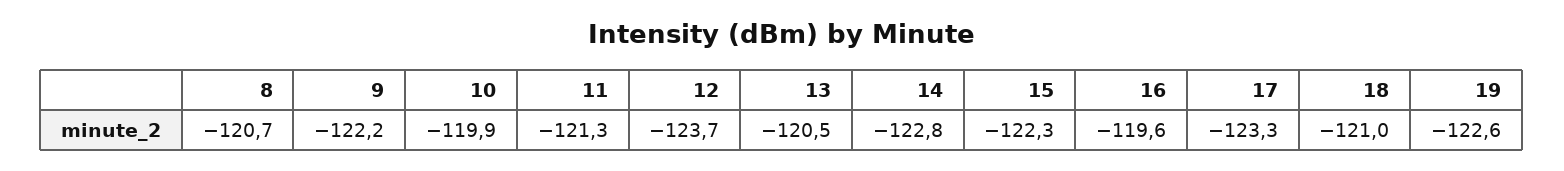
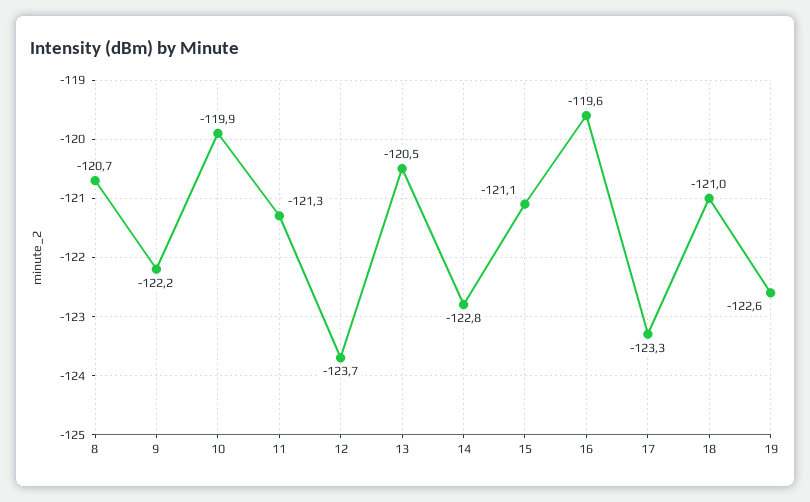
15: -122.3 -> -121.1

